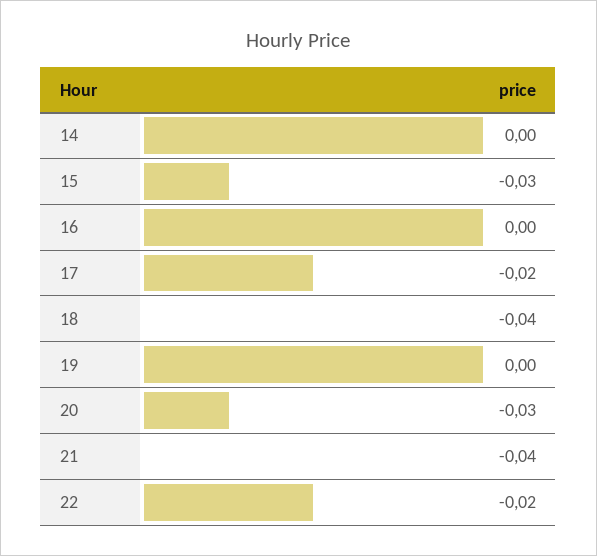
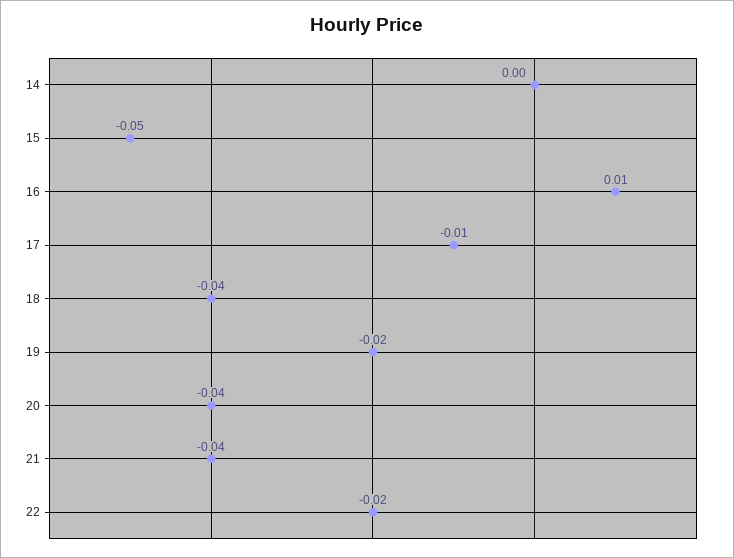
15: -0.03 -> -0.05
16: 0 -> 0.01
17: -0.02 -> -0.01
19: 0 -> -0.02
20: -0.03 -> -0.04

